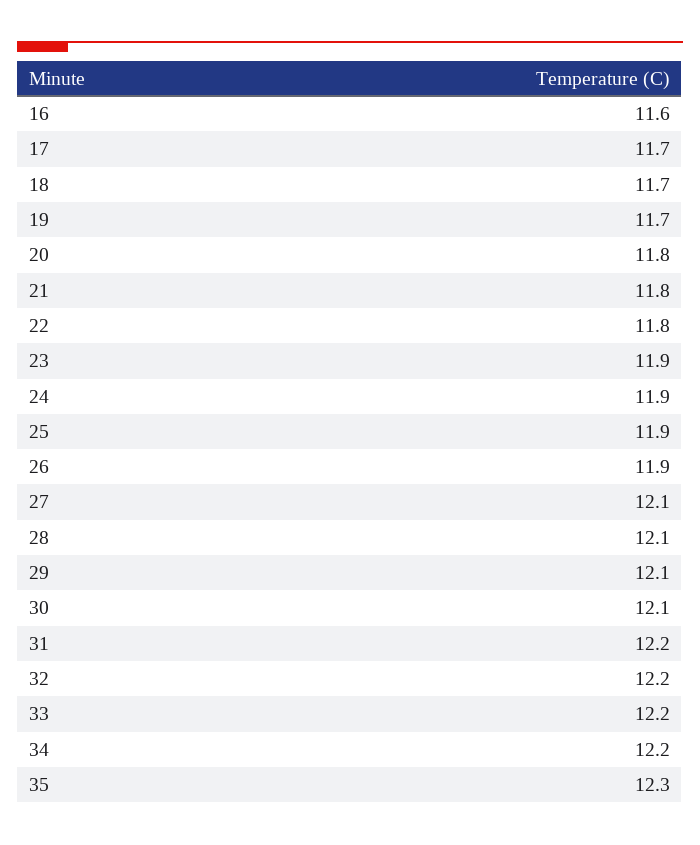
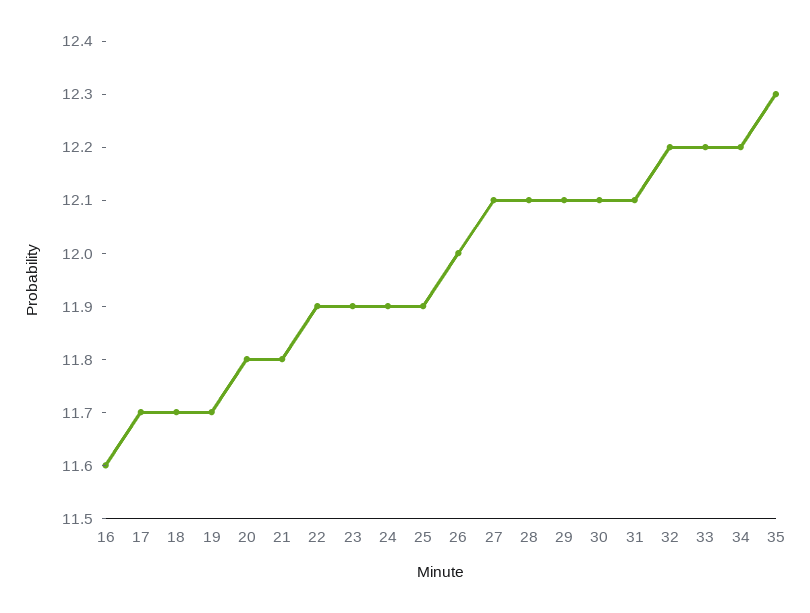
22: 11.8 -> 11.9
26: 11.9 -> 12
31: 12.2 -> 12.1

